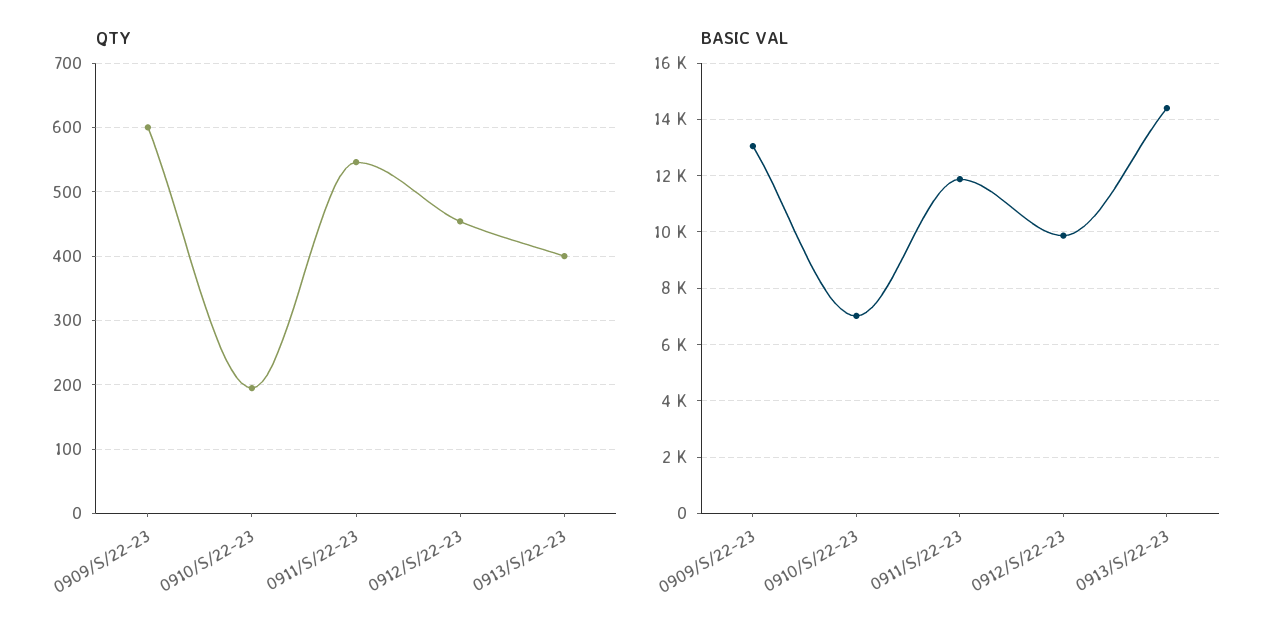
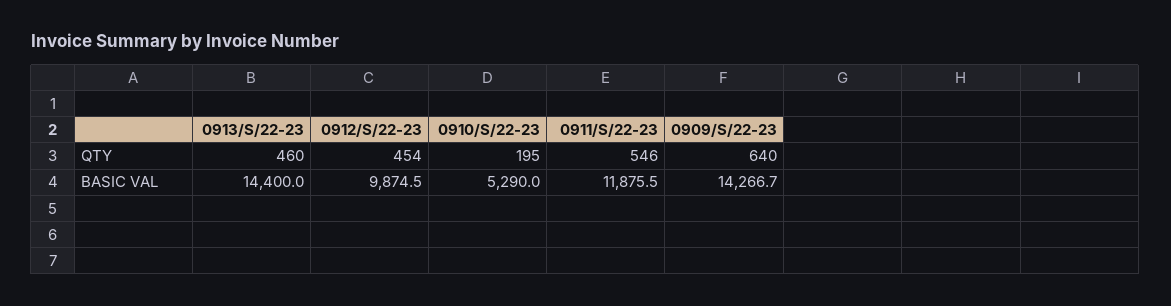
QTY, 0909/S/22-23: 600 -> 640
QTY, 0913/S/22-23: 400 -> 460
BASIC VAL, 0909/S/22-23: 13000 -> 14266.7
BASIC VAL, 0910/S/22-23: 7000 -> 5290

